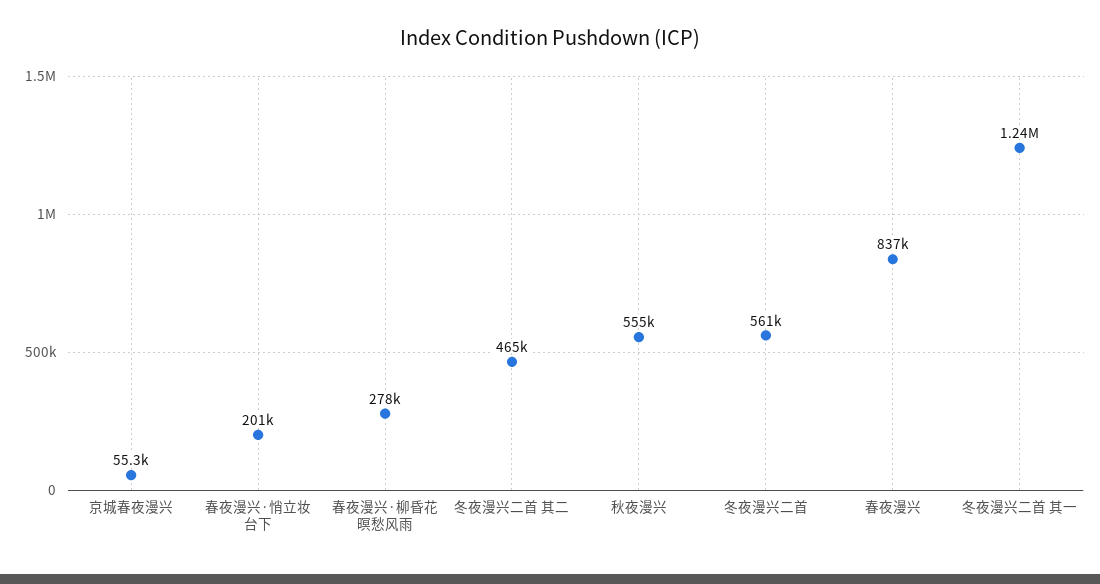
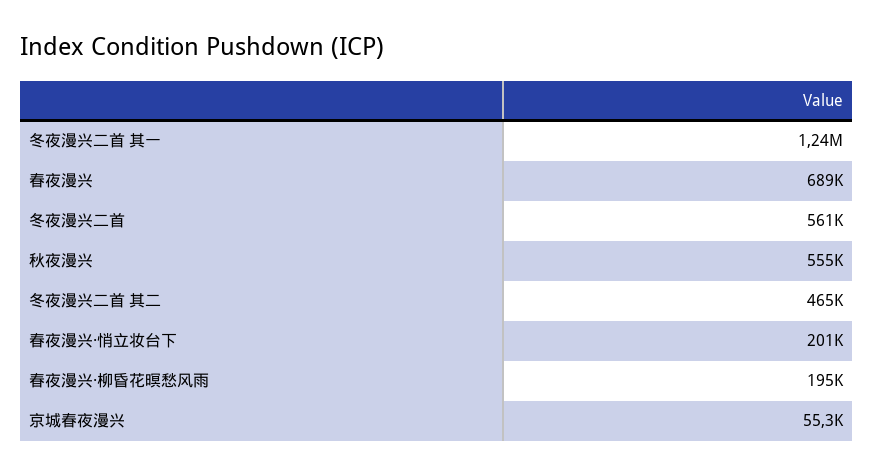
春夜漫兴·柳昏花暝愁风雨: 278000 -> 195000
春夜漫兴: 837000 -> 689000

